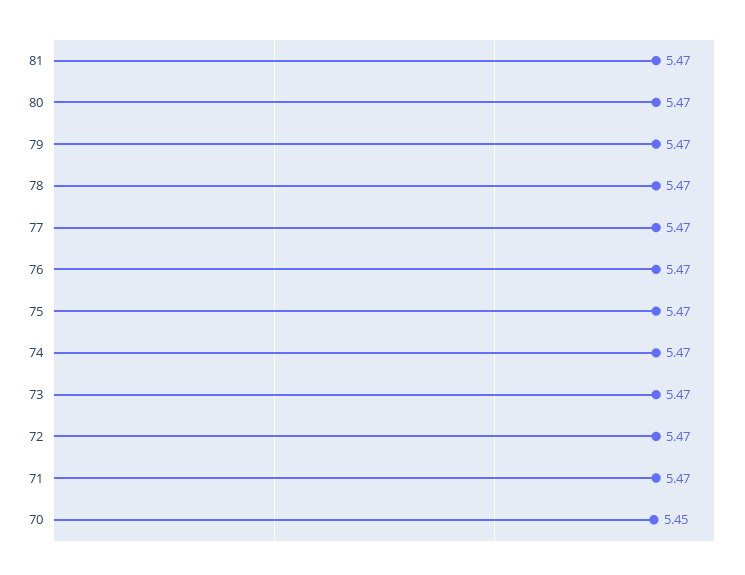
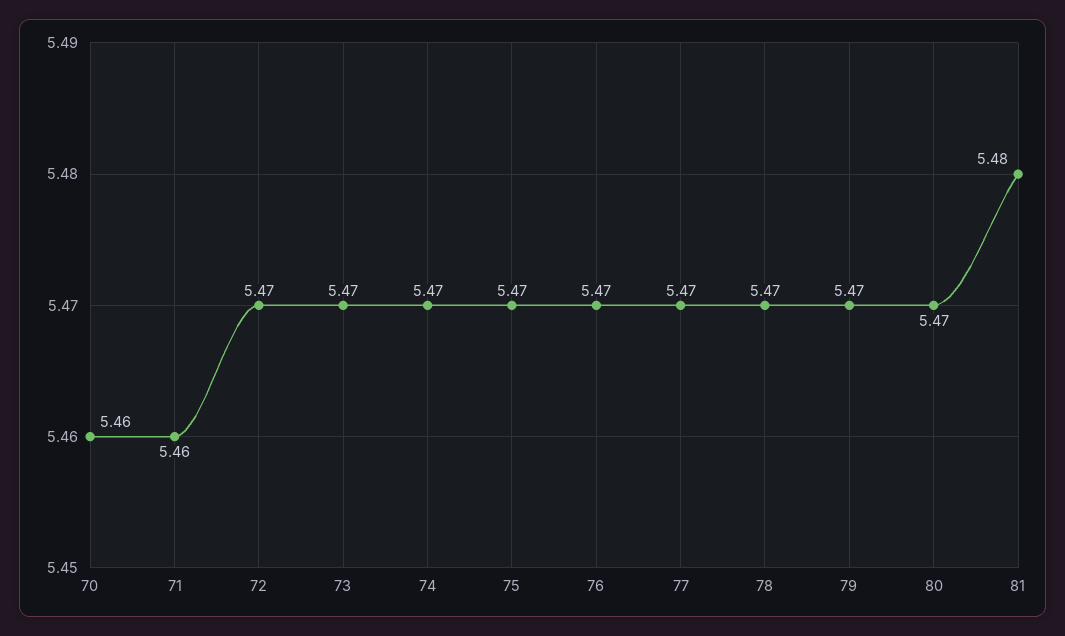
81: 5.47 -> 5.48
71: 5.47 -> 5.46
70: 5.45 -> 5.46

